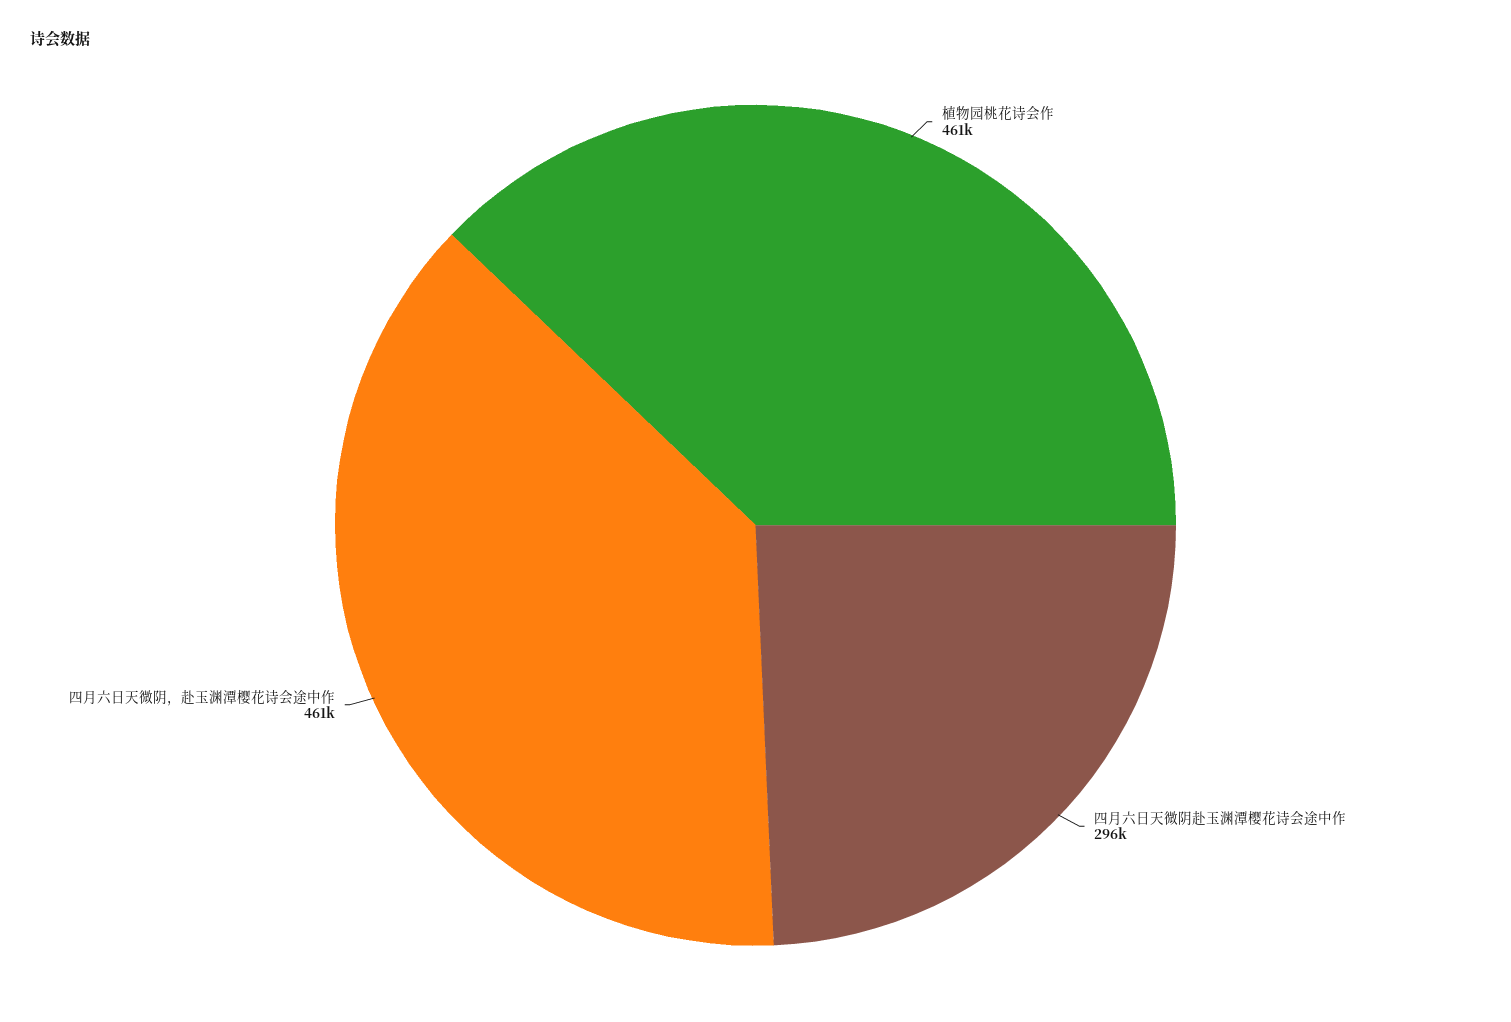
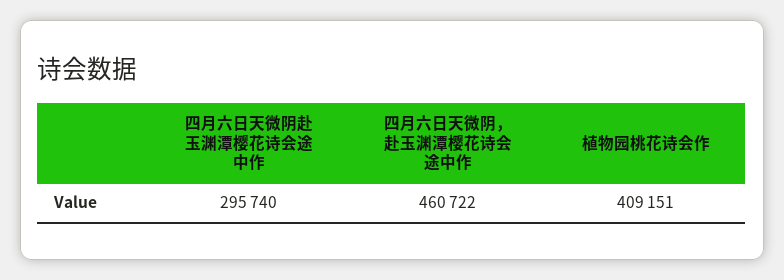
植物园桃花诗会作: 461000 -> 409151

